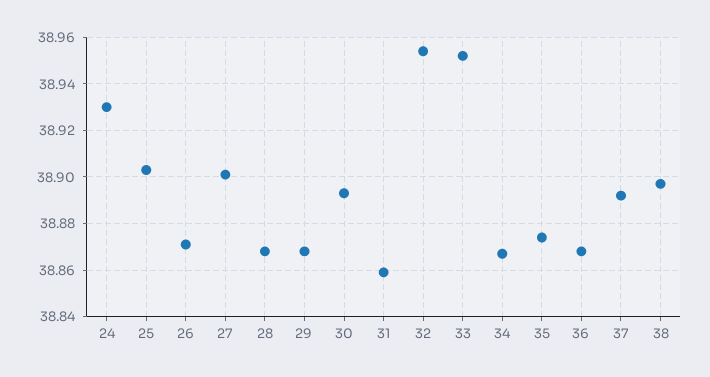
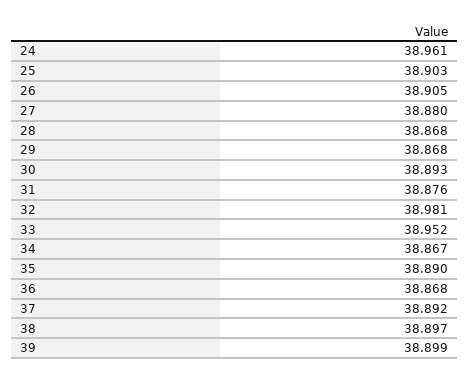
24: 38.93 -> 38.961
26: 38.87 -> 38.905
27: 38.9 -> 38.88
31: 38.86 -> 38.876
32: 38.955 -> 38.981
35: 38.875 -> 38.89
39: none -> 38.899

